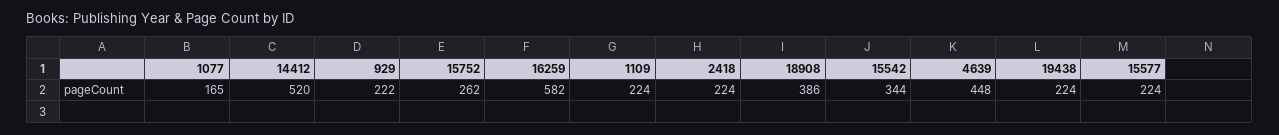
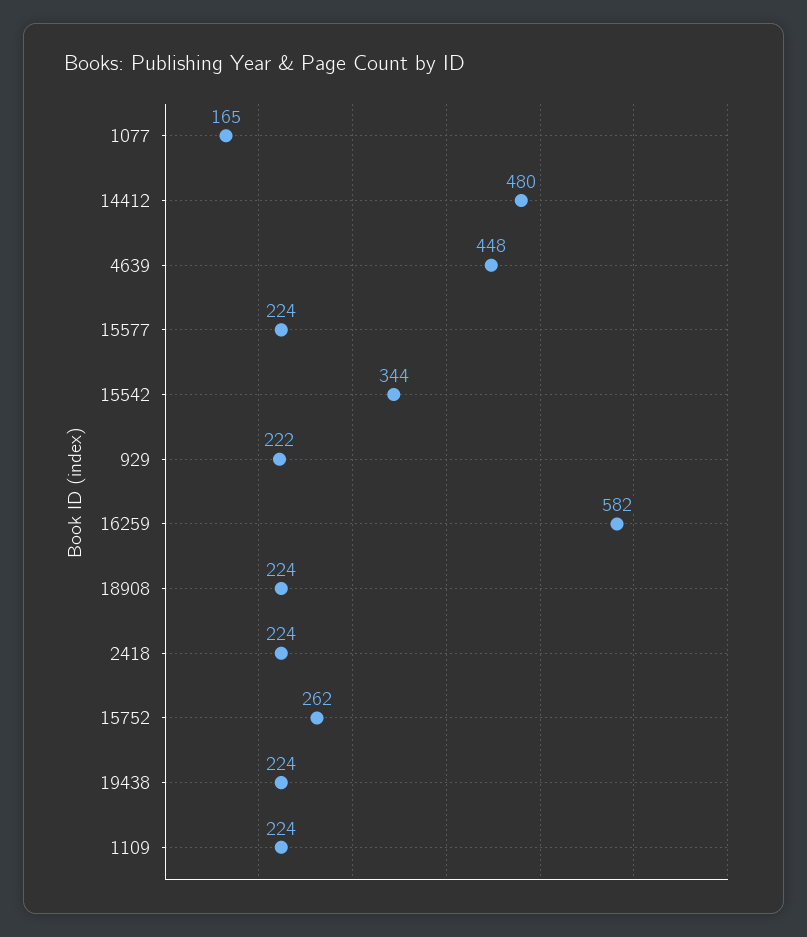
14412: 520 -> 480
18908: 386 -> 224

